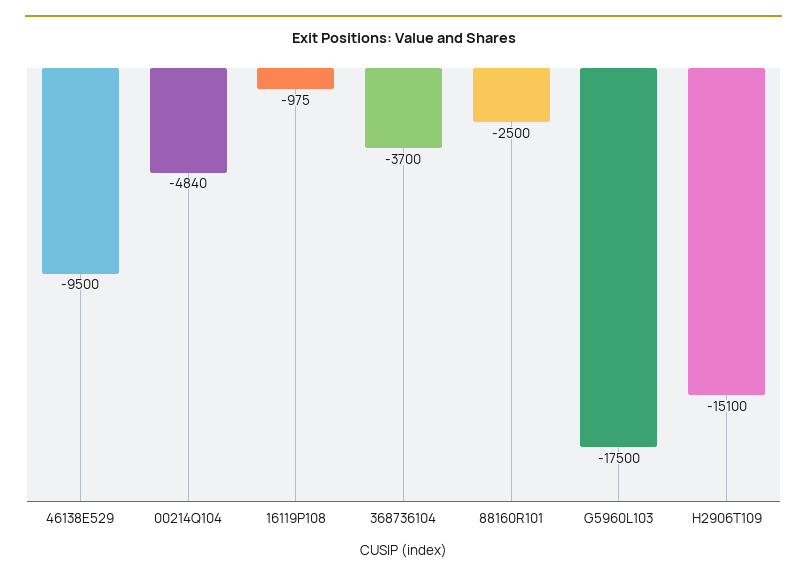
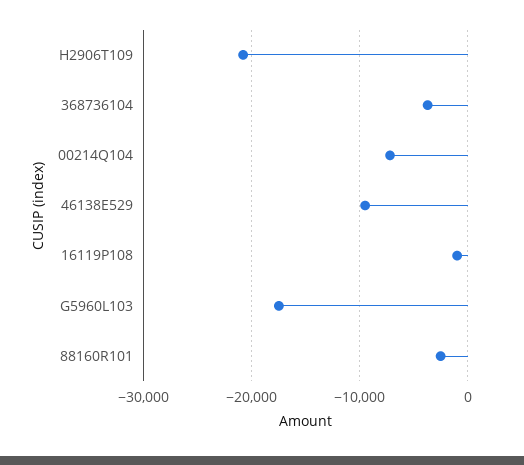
00214Q104: -4840 -> -7000
H2906T109: -15100 -> -21000

